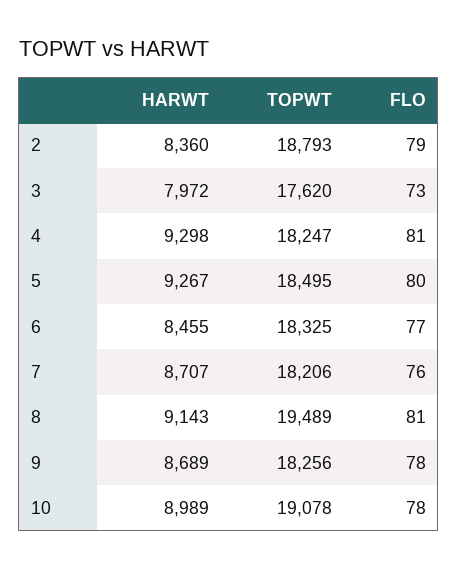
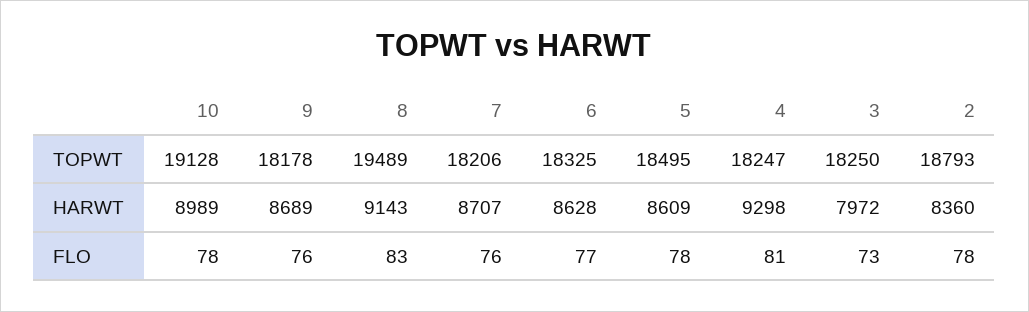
FLO, 2: 79 -> 78
TOPWT, 3: 17620 -> 18250
HARWT, 5: 9267 -> 8609
FLO, 5: 80 -> 78
HARWT, 6: 8455 -> 8628
FLO, 8: 81 -> 83
TOPWT, 9: 18256 -> 18178
FLO, 9: 78 -> 76
TOPWT, 10: 19078 -> 19128

